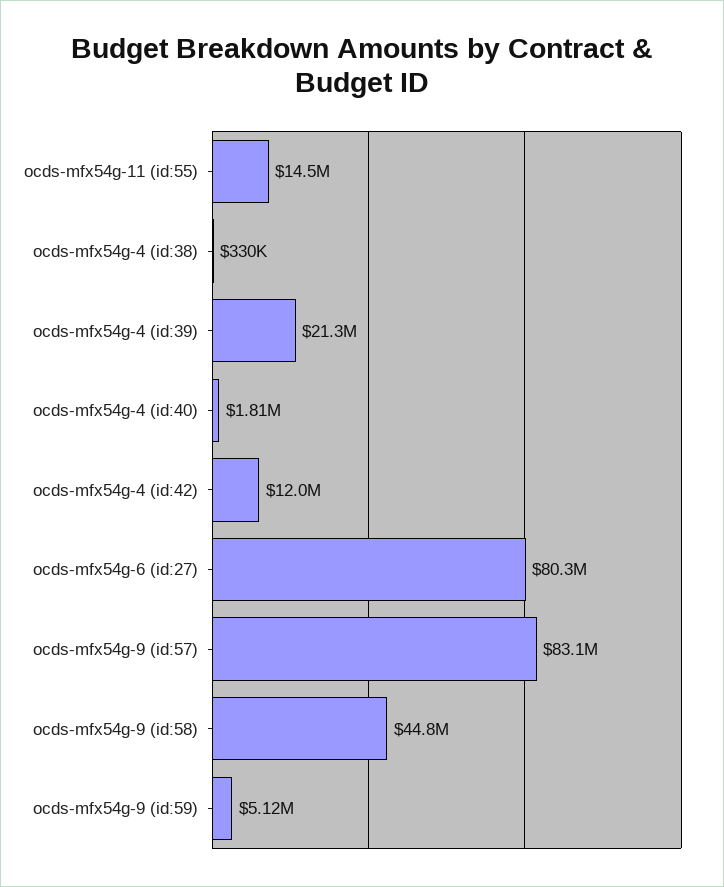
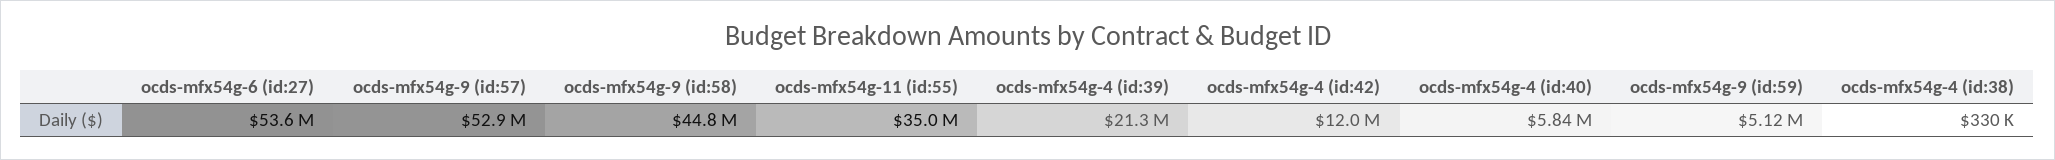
ocds-mfx54g-11 (id:55): 14500000 -> 35000000
ocds-mfx54g-4 (id:40): 1810000 -> 5840000
ocds-mfx54g-6 (id:27): 80300000 -> 53600000
ocds-mfx54g-9 (id:57): 83100000 -> 52900000

